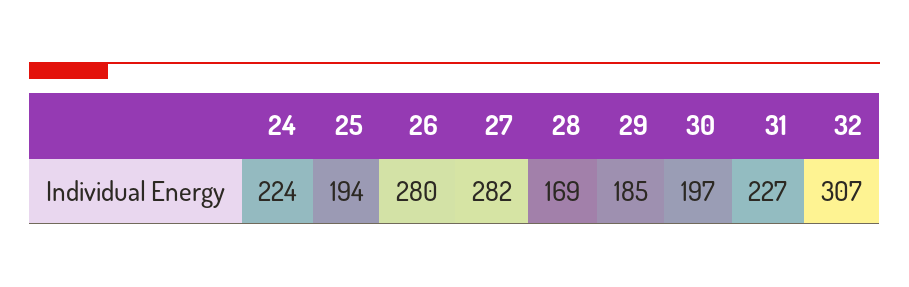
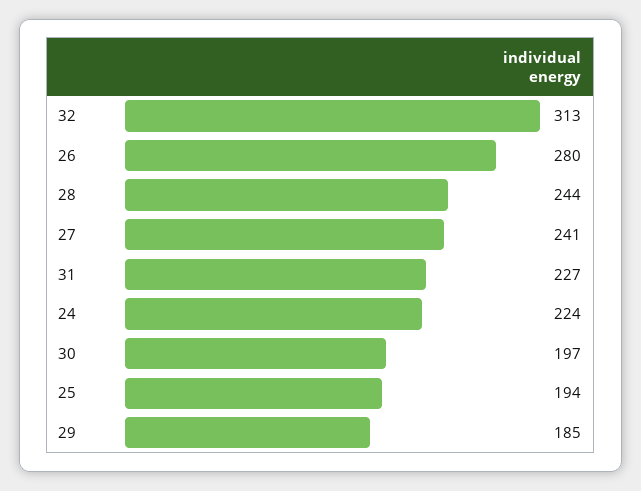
27: 282 -> 241
28: 169 -> 244
32: 307 -> 313

